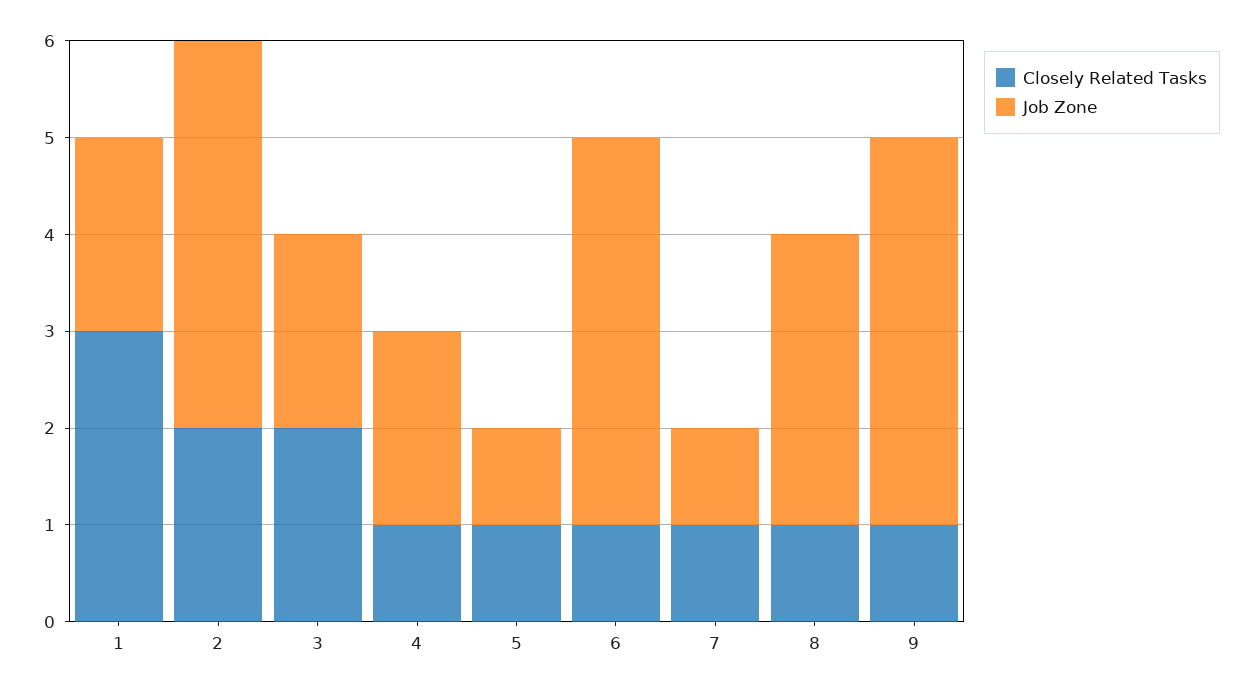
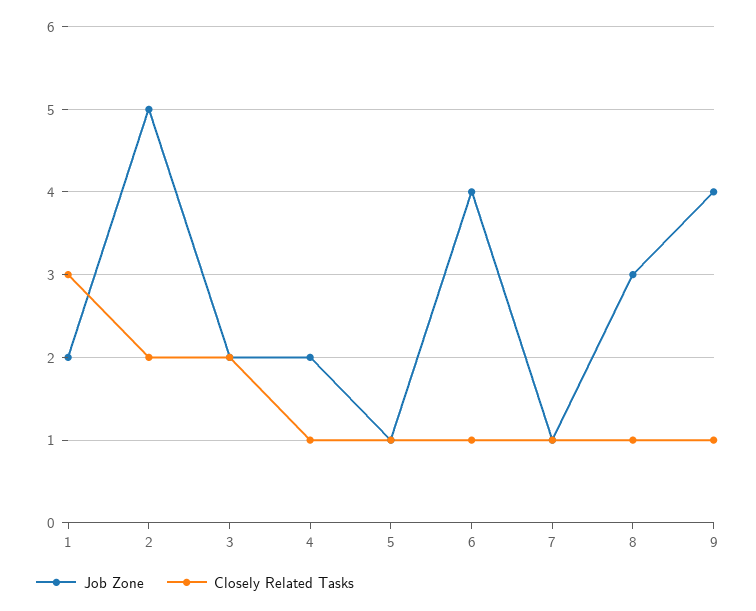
Job Zone, 2: 4 -> 5

